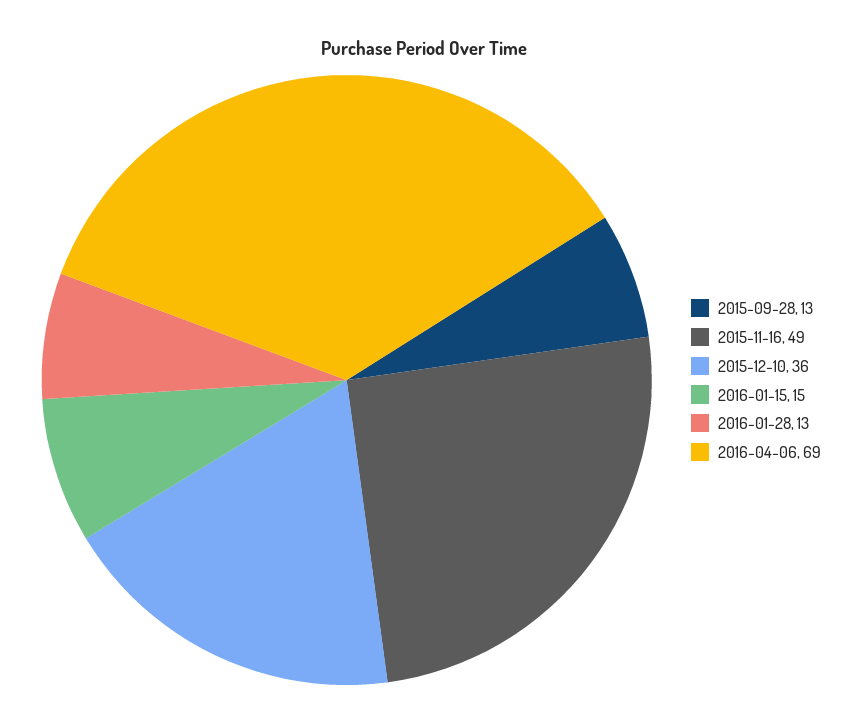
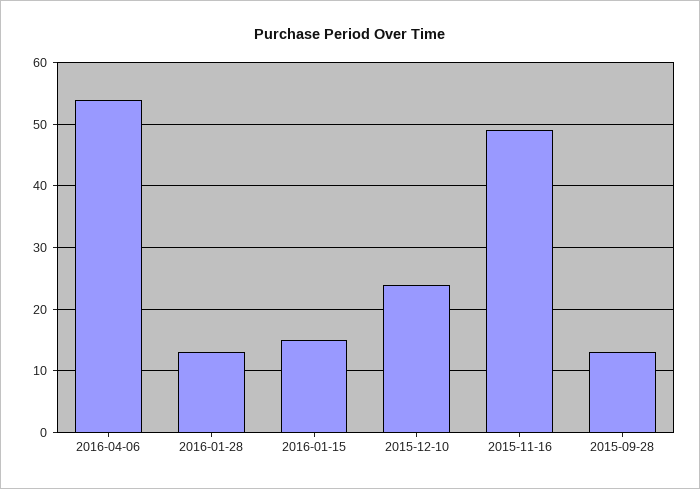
2015-12-10: 36 -> 24
2016-04-06: 69 -> 54

